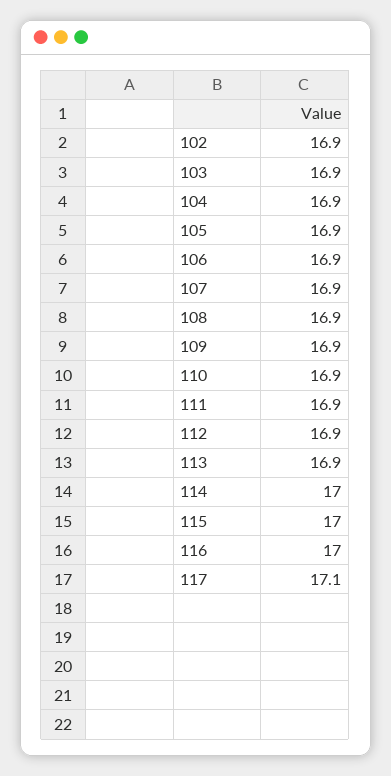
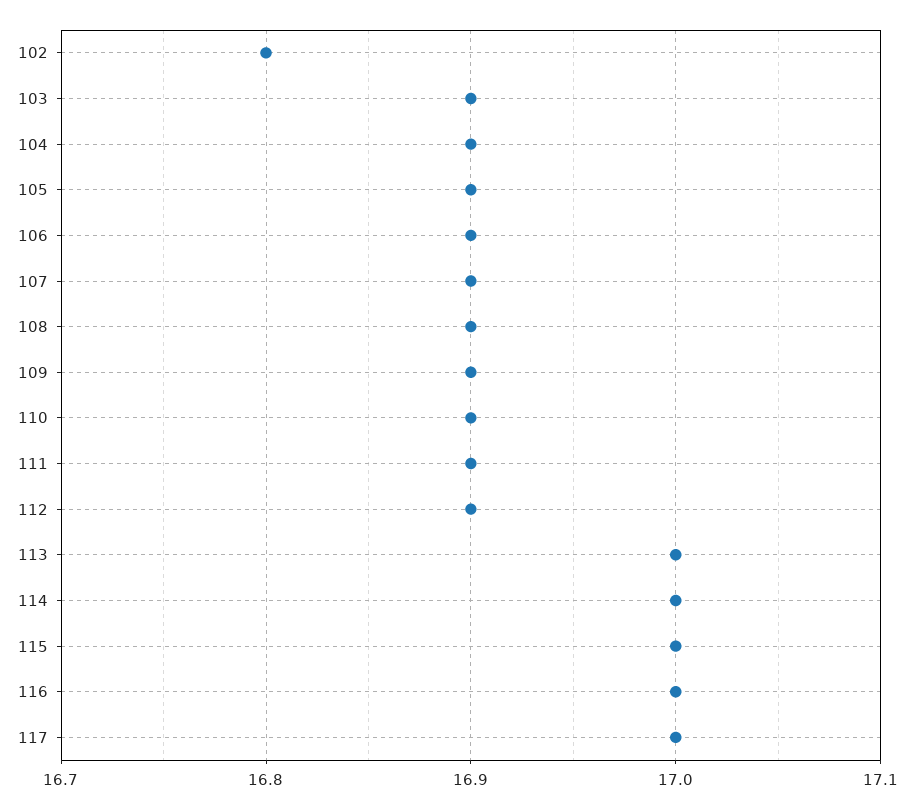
102: 16.9 -> 16.8
113: 16.9 -> 17
117: 17.1 -> 17

